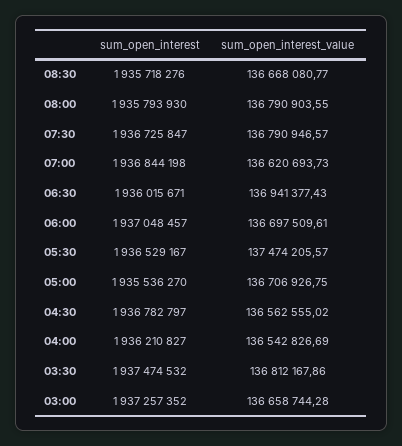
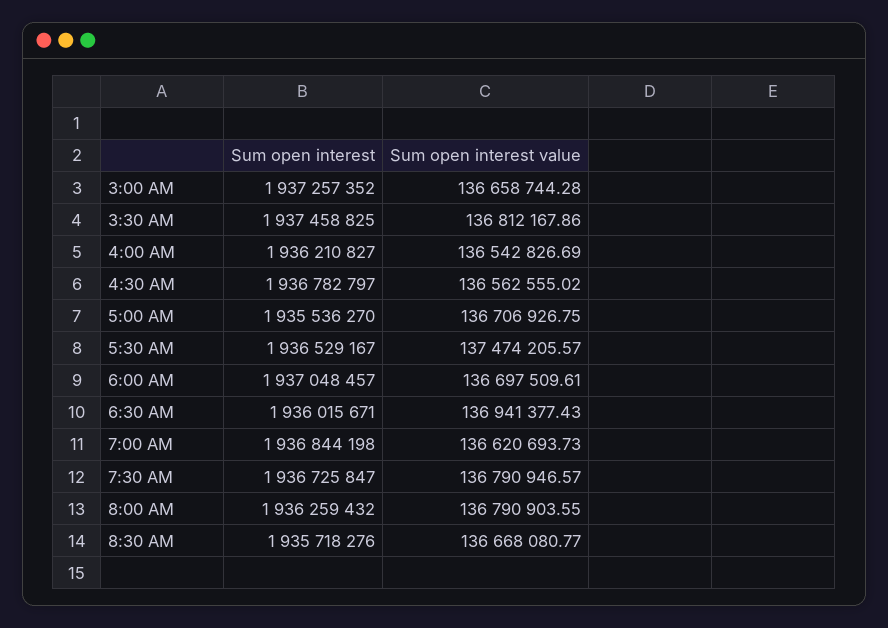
sum_open_interest, 08:00: 1935793930 -> 1936259432
sum_open_interest, 03:30: 1937474532 -> 1937458825

